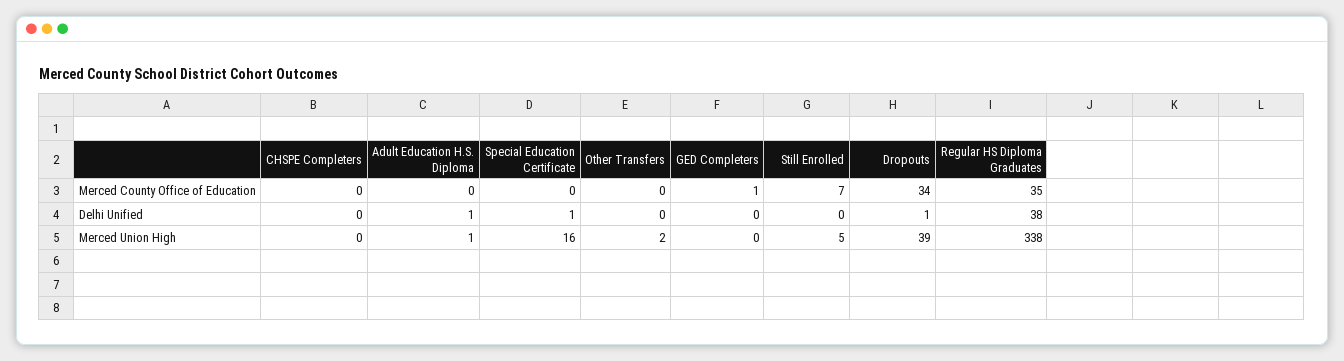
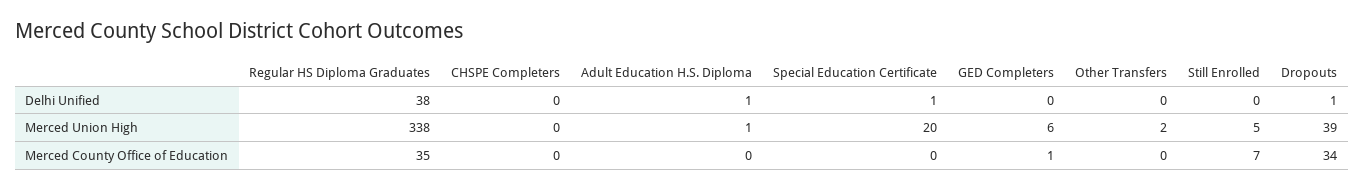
Special Education Certificate, Merced Union High: 16 -> 20
GED Completers, Merced Union High: 0 -> 6

